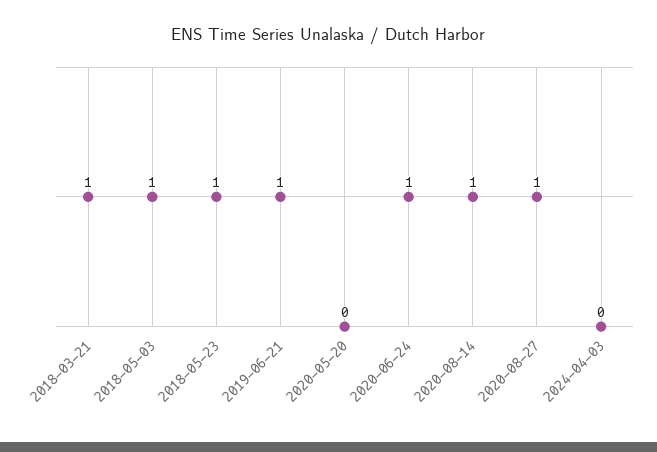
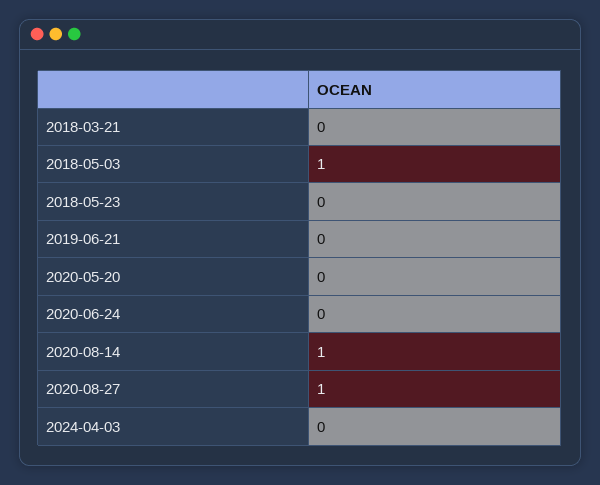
2018-03-21: 1 -> 0
2018-05-23: 1 -> 0
2019-06-21: 1 -> 0
2020-06-24: 1 -> 0

